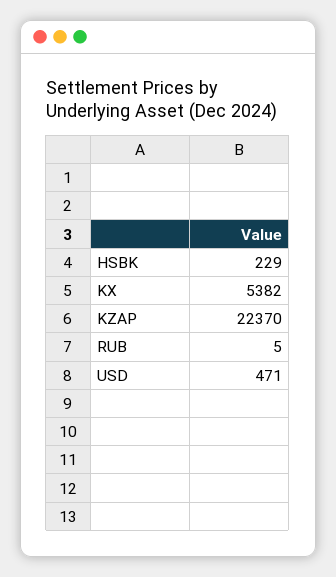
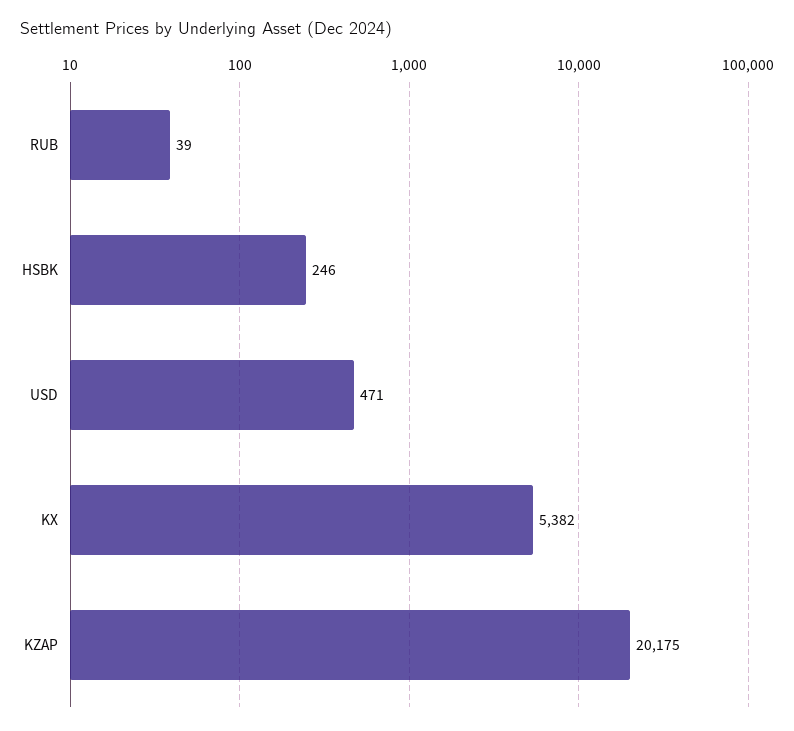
HSBK: 229 -> 246
KZAP: 22370 -> 20175
RUB: 5 -> 39

